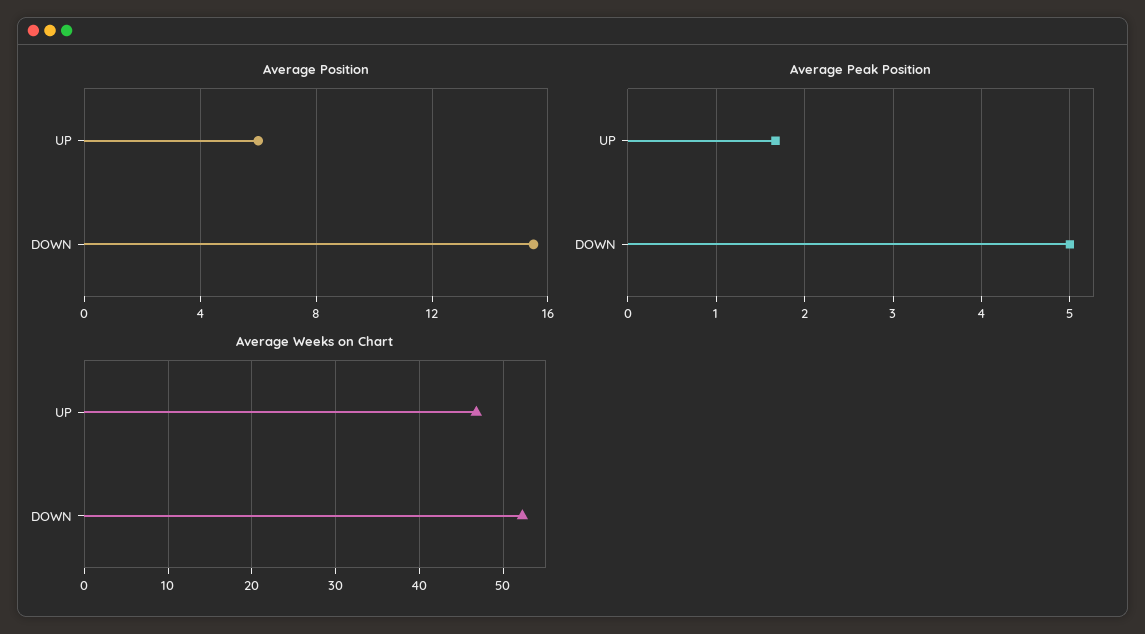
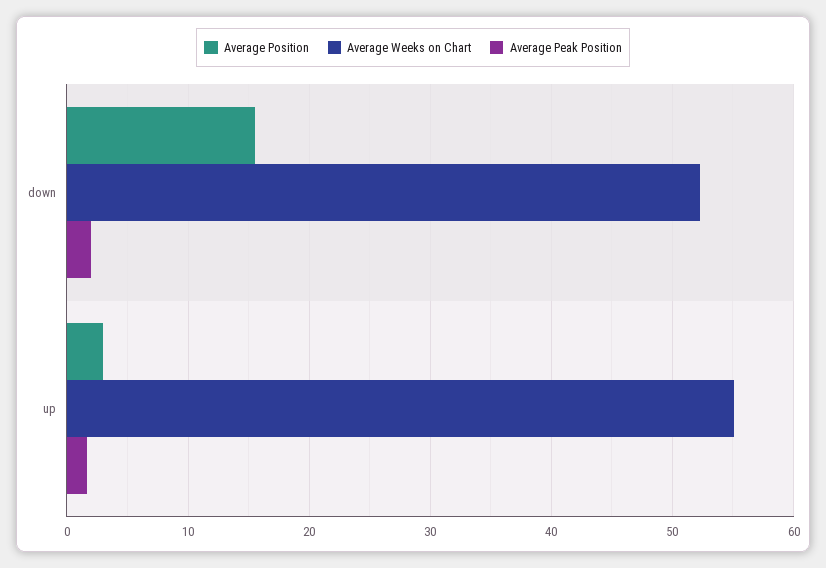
Average Position, UP: 6 -> 3
Average Peak Position, DOWN: 5 -> 2
Average Weeks on Chart, UP: 47 -> 55

